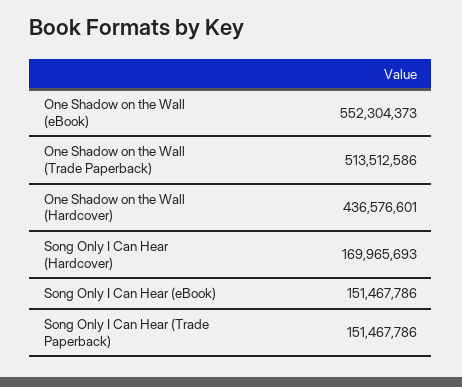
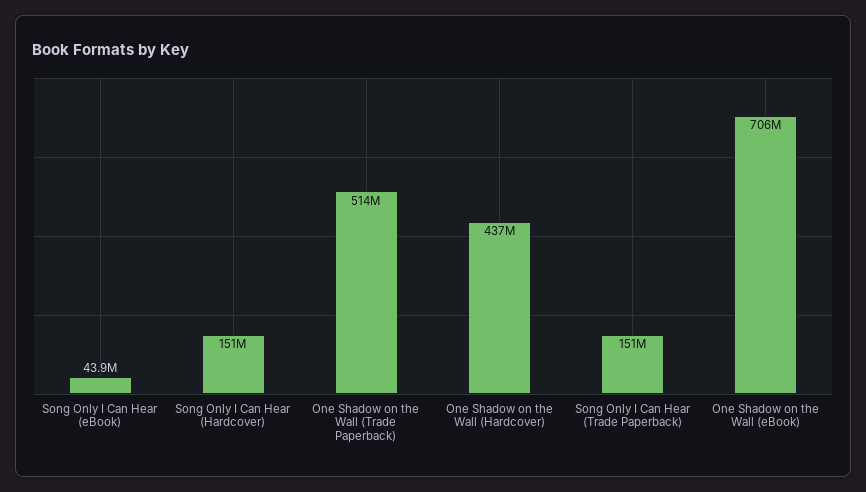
One Shadow on the Wall (eBook): 552304373 -> 706000000
Song Only I Can Hear (Hardcover): 169965693 -> 151000000
Song Only I Can Hear (eBook): 151467786 -> 43900000

